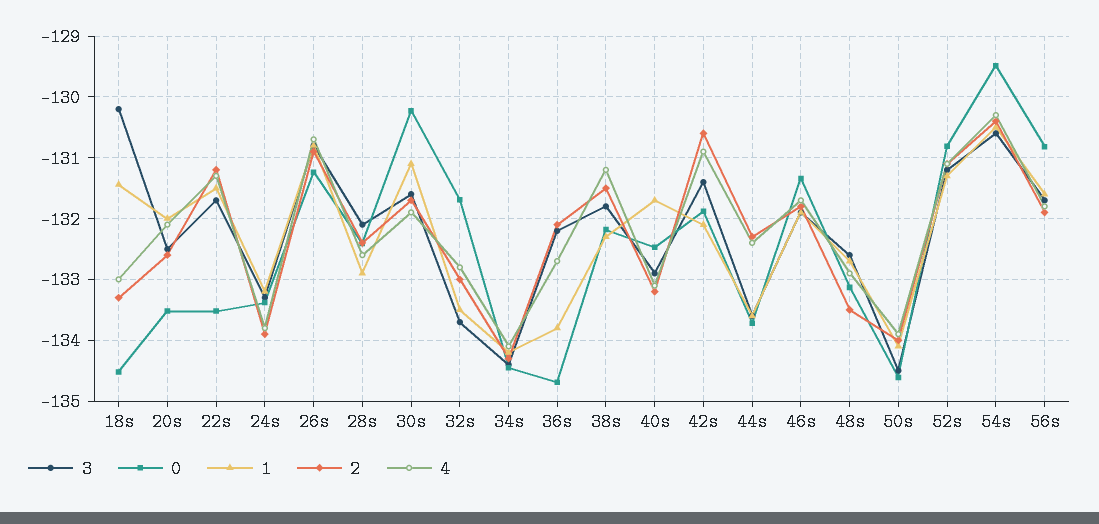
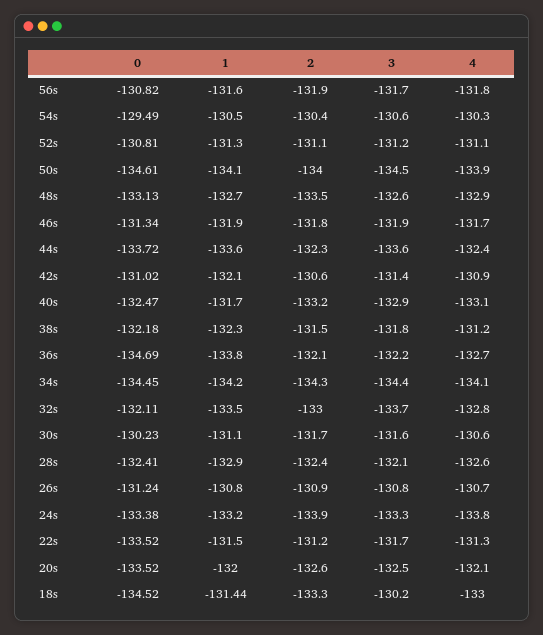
4, 30s: -131.9 -> -130.6
0, 32s: -131.7 -> -132.11
0, 42s: -131.9 -> -131.02

